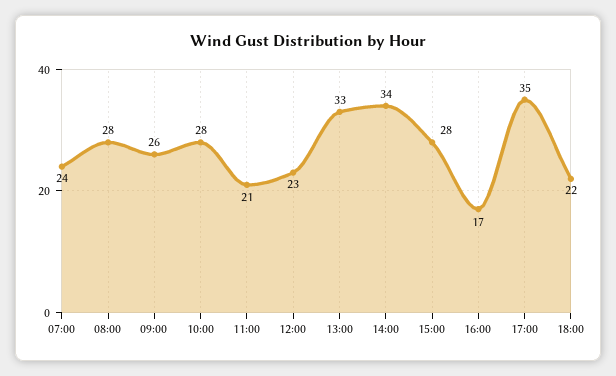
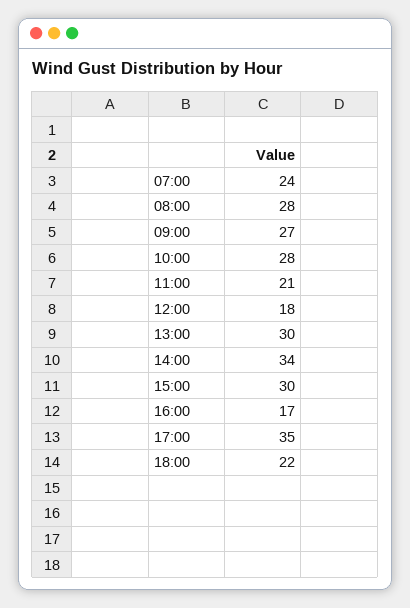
09:00: 26 -> 27
12:00: 23 -> 18
13:00: 33 -> 30
15:00: 28 -> 30

